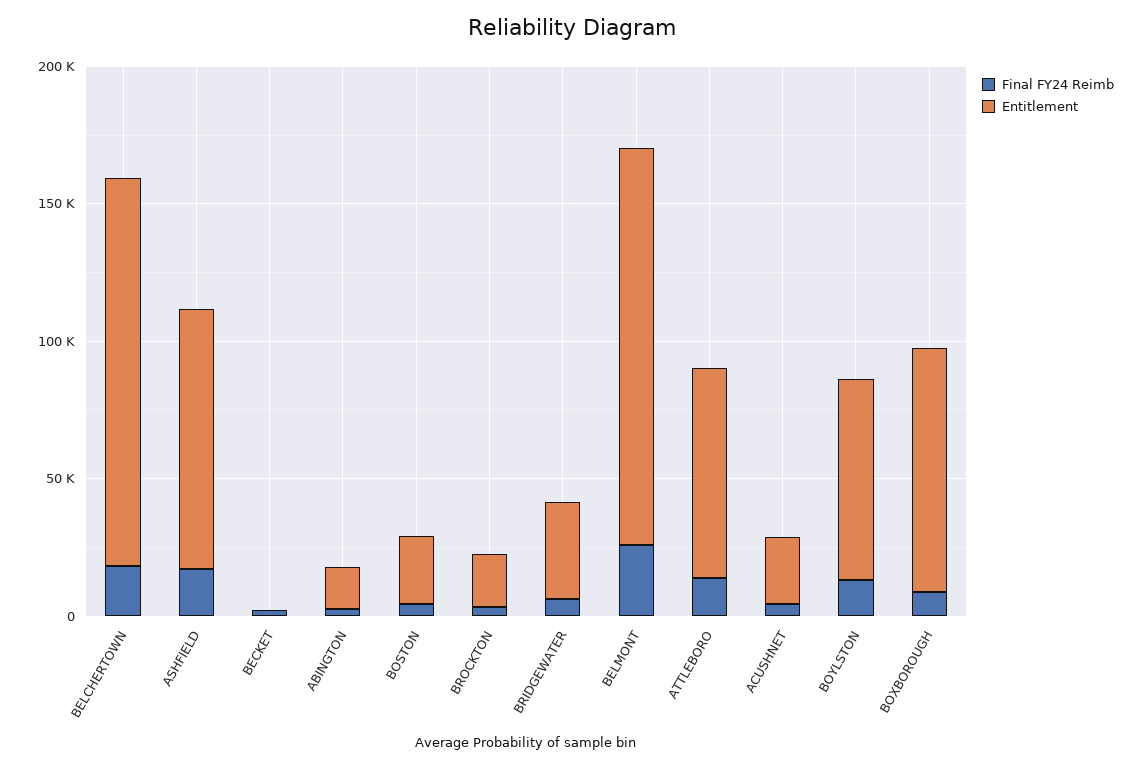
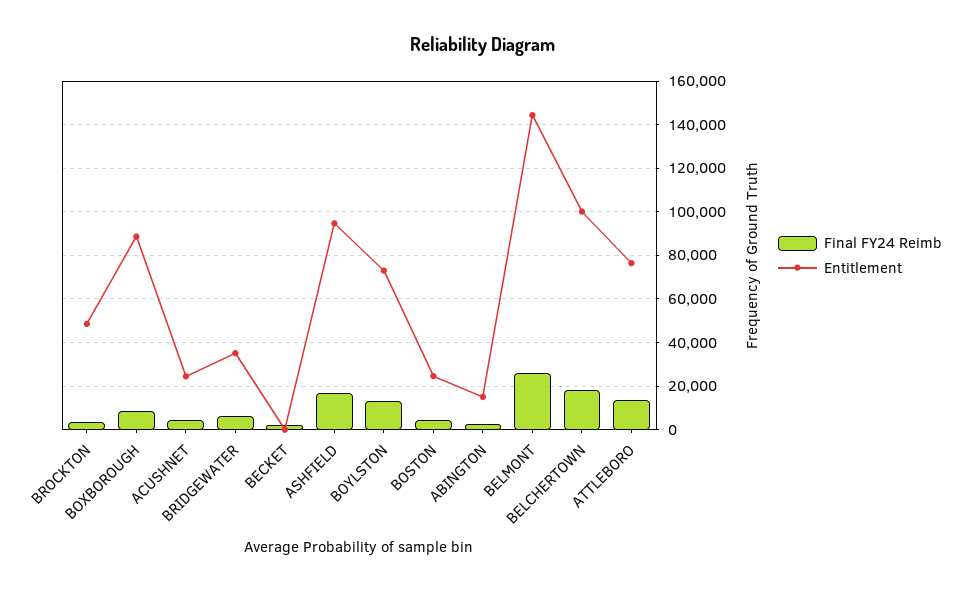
Entitlement, BELCHERTOWN: 140000 -> 100000
Entitlement, BROCKTON: 20000 -> 50000

